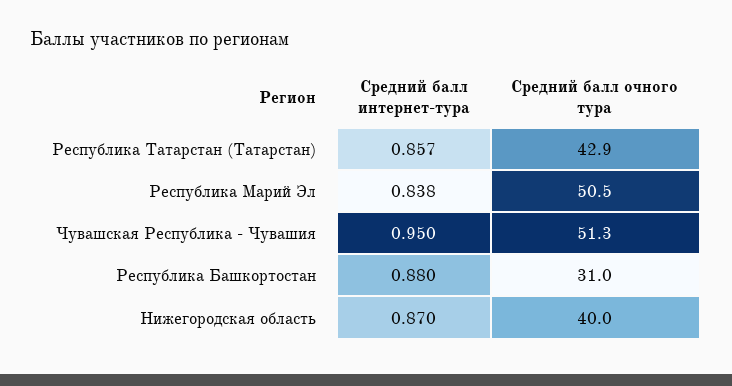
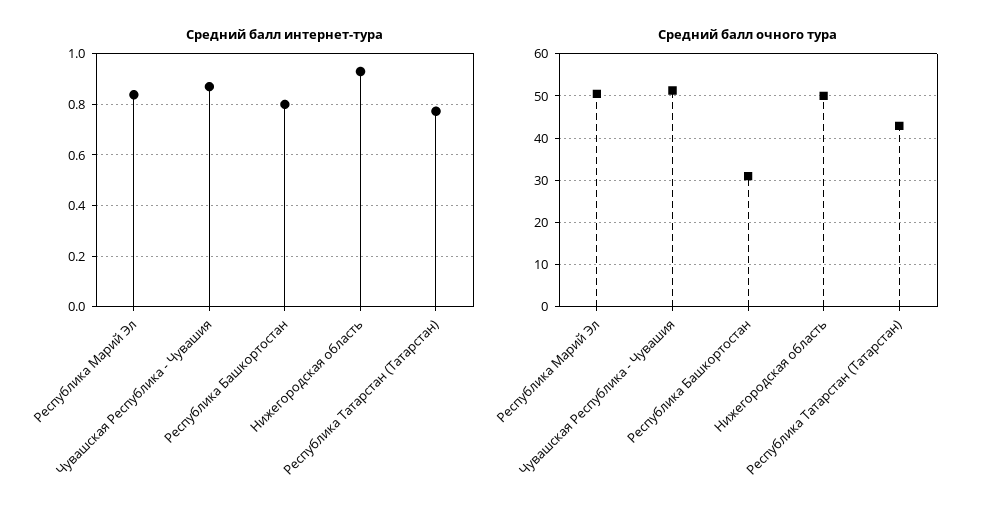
Средний балл интернет-тура, Республика Татарстан (Татарстан): 0.857 -> 0.775
Средний балл интернет-тура, Чувашская Республика - Чувашия: 0.95 -> 0.875
Средний балл интернет-тура, Республика Башкортостан: 0.88 -> 0.8
Средний балл интернет-тура, Нижегородская область: 0.87 -> 0.925
Средний балл очного тура, Нижегородская область: 40 -> 50

